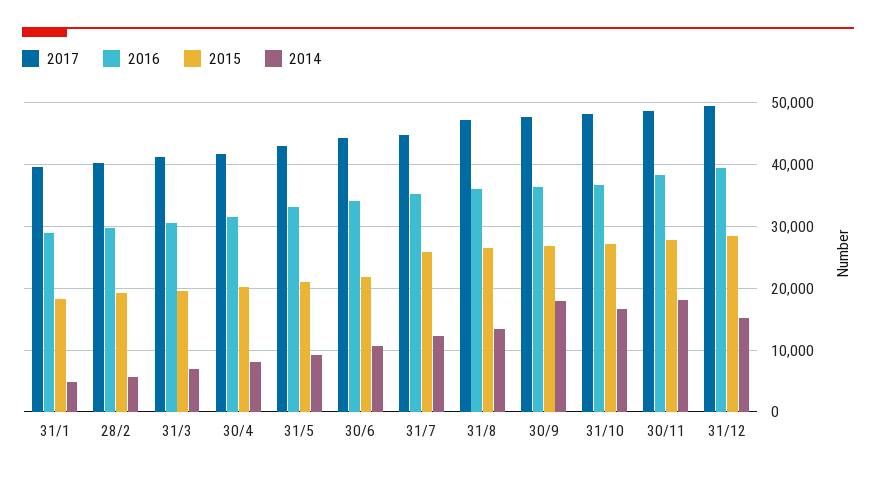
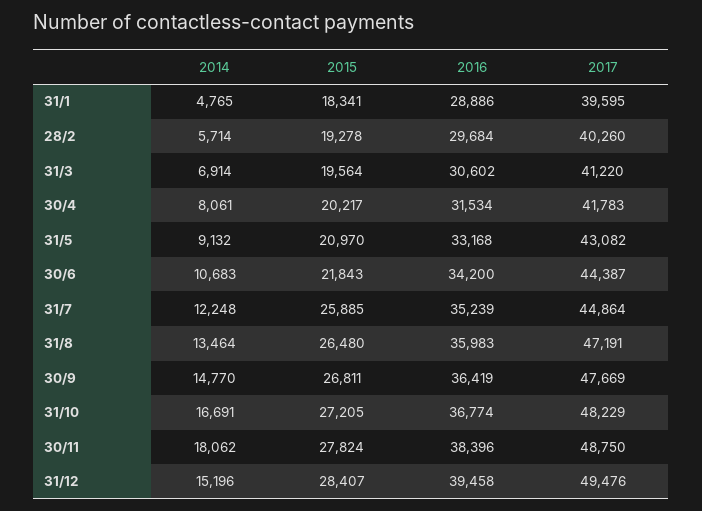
2014, 30/9: 18000 -> 14770

